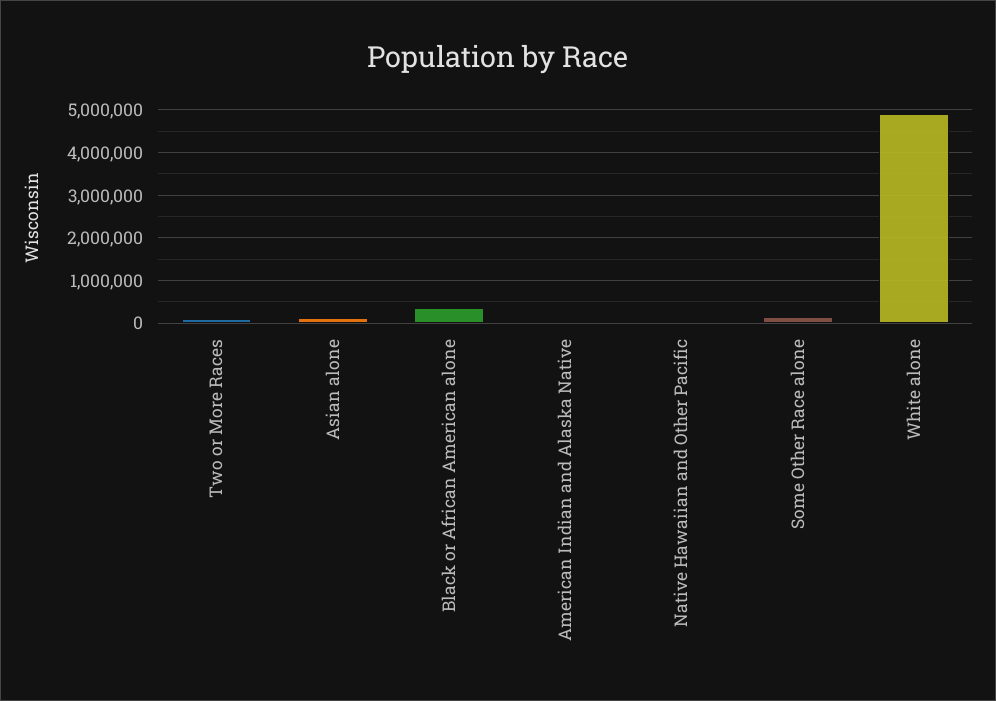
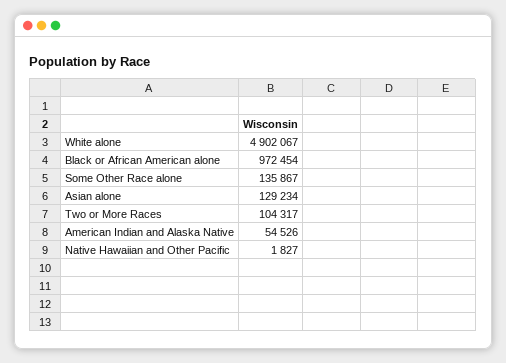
Black or African American alone: 400000 -> 972454

